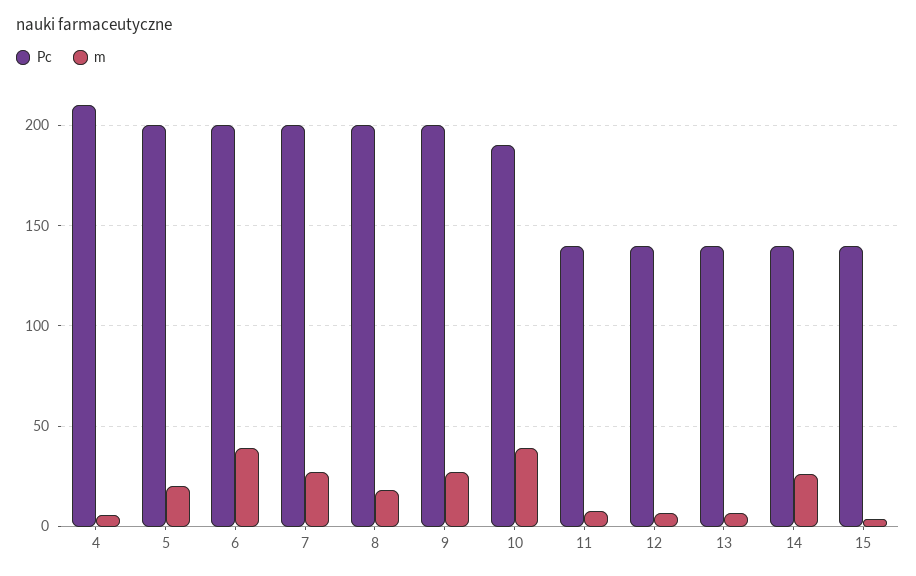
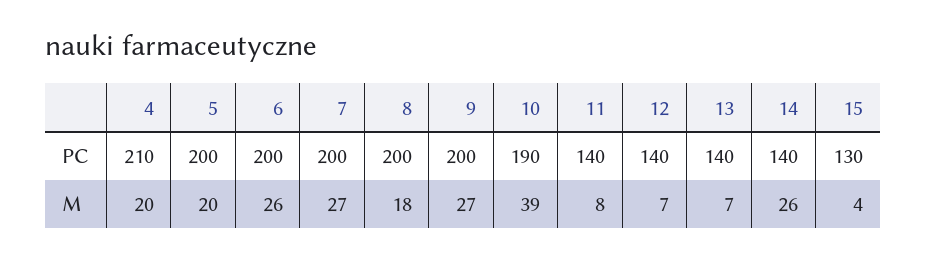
m, 4: 5 -> 20
m, 6: 40 -> 26
Pc, 15: 140 -> 130

